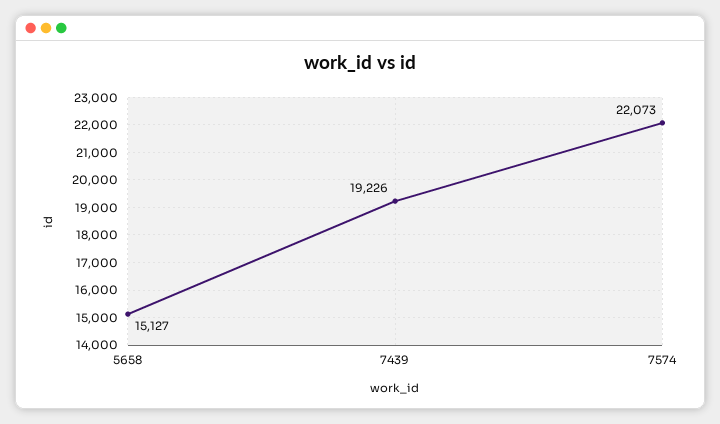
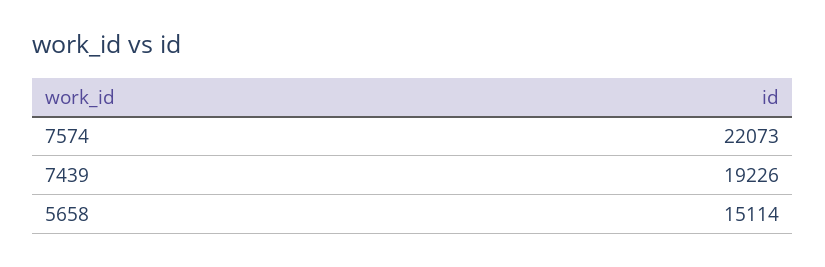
5658: 15127 -> 15114

